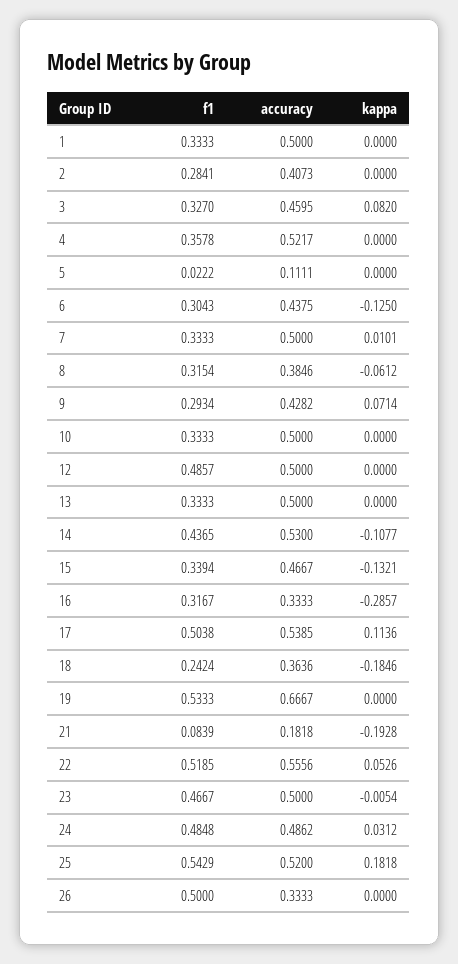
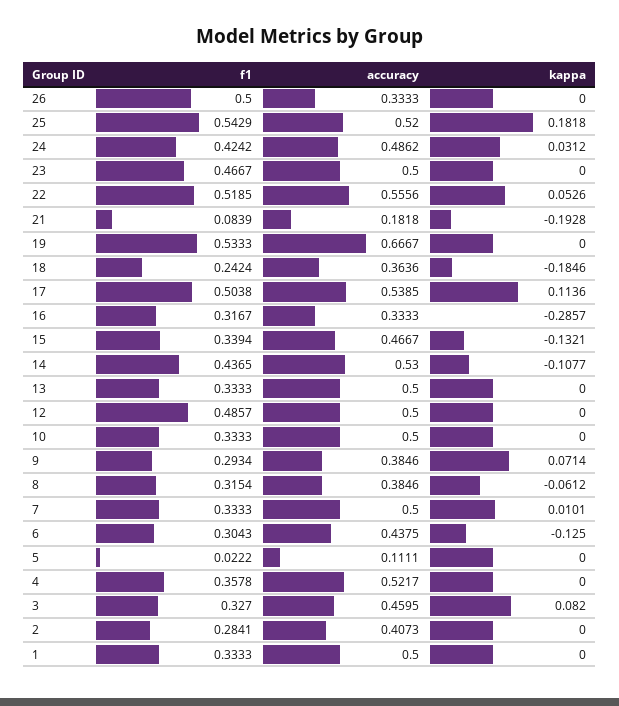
accuracy, 9: 0.4282 -> 0.3846
kappa, 23: -0.0054 -> 0
f1, 24: 0.4848 -> 0.4242

